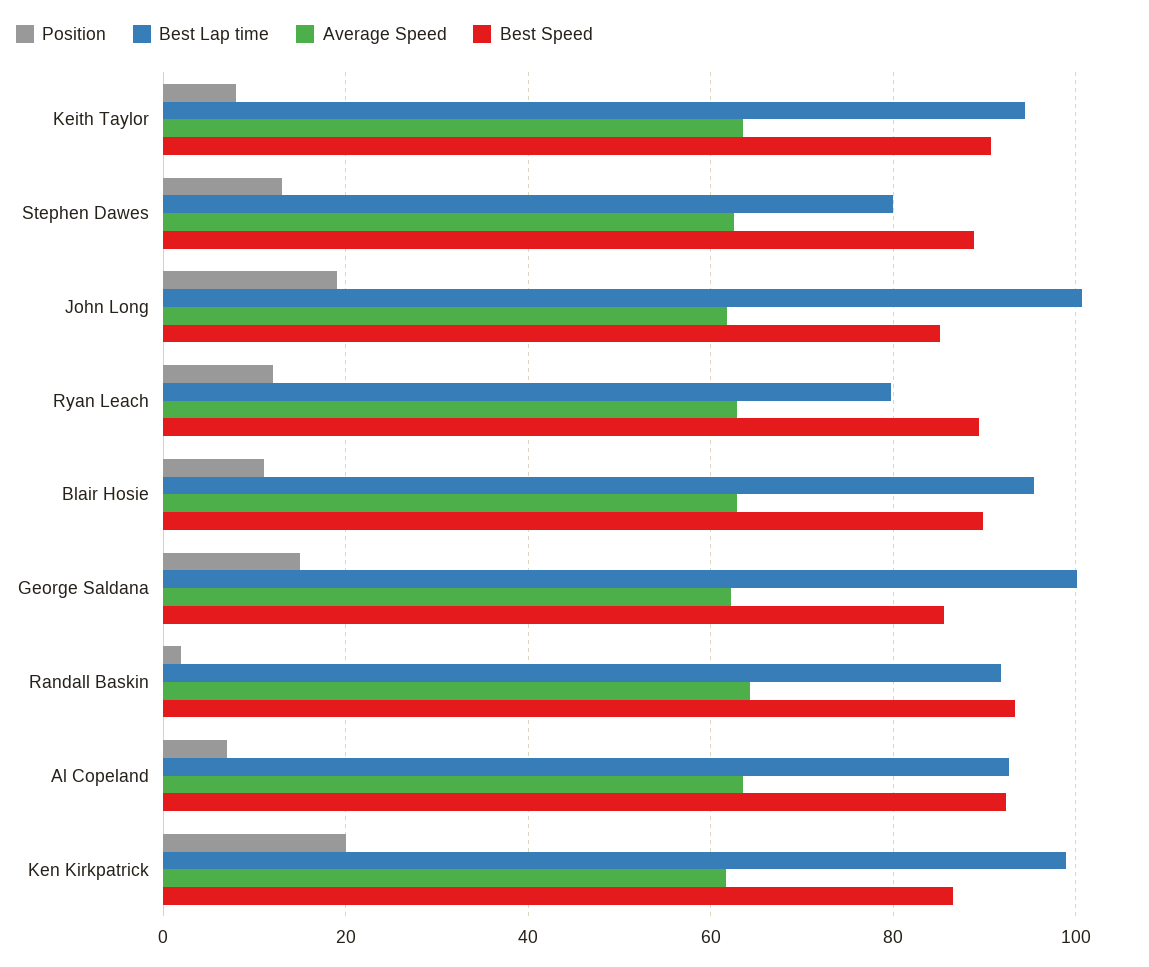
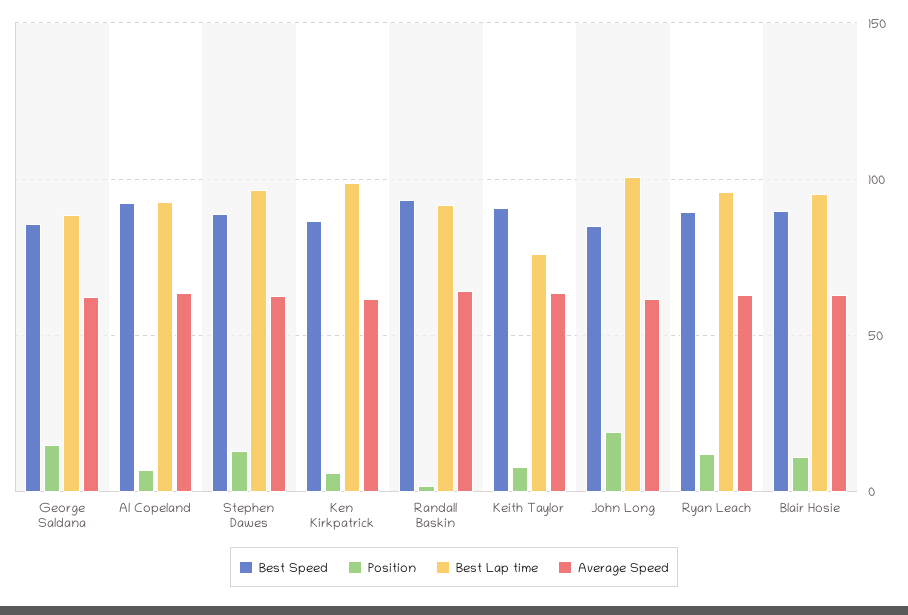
Best Lap time, Keith Taylor: 94 -> 75
Best Lap time, Stephen Dawes: 80 -> 95
Best Lap time, Ryan Leach: 80 -> 95
Best Lap time, George Saldana: 100 -> 90
Position, Ken Kirkpatrick: 20 -> 5

